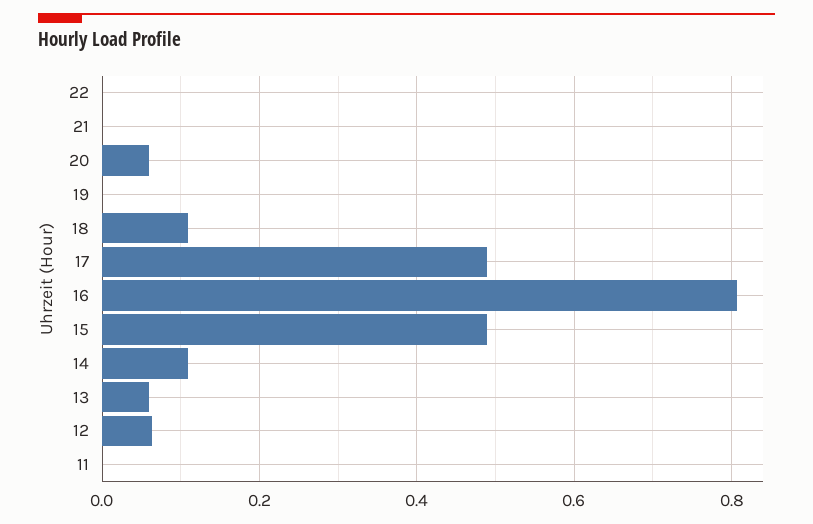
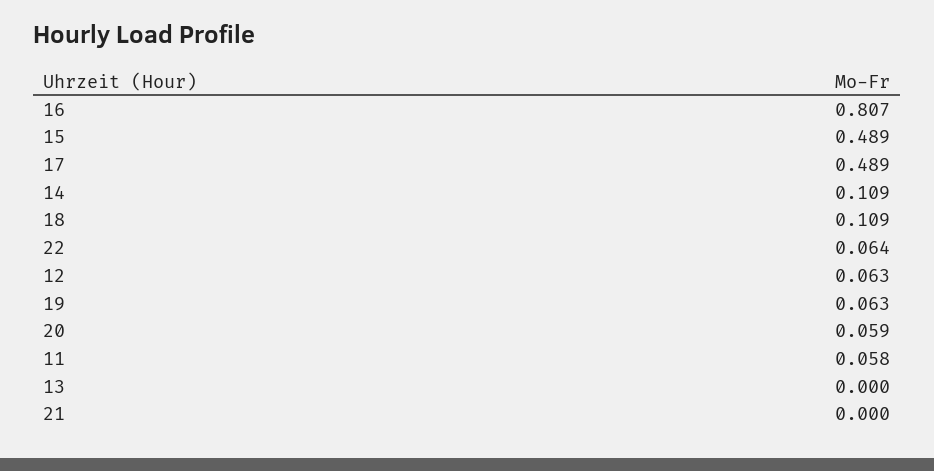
22: 0 -> 0.064
19: 0 -> 0.063
13: 0.06 -> 0
11: 0 -> 0.058

